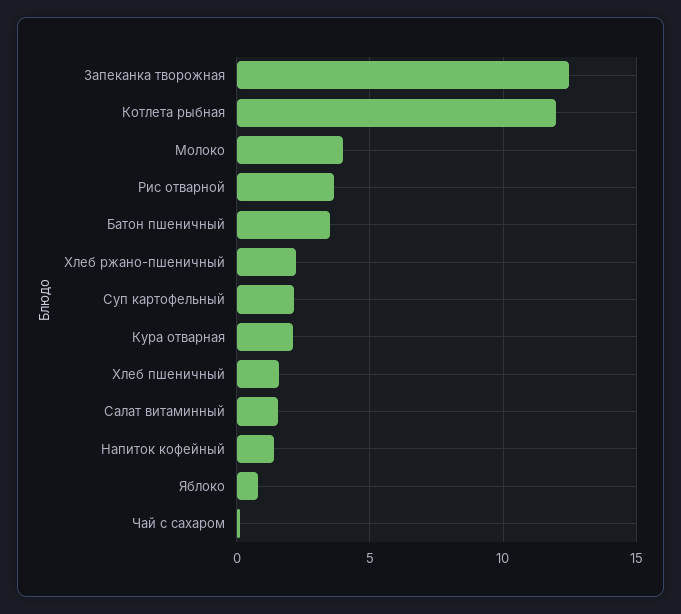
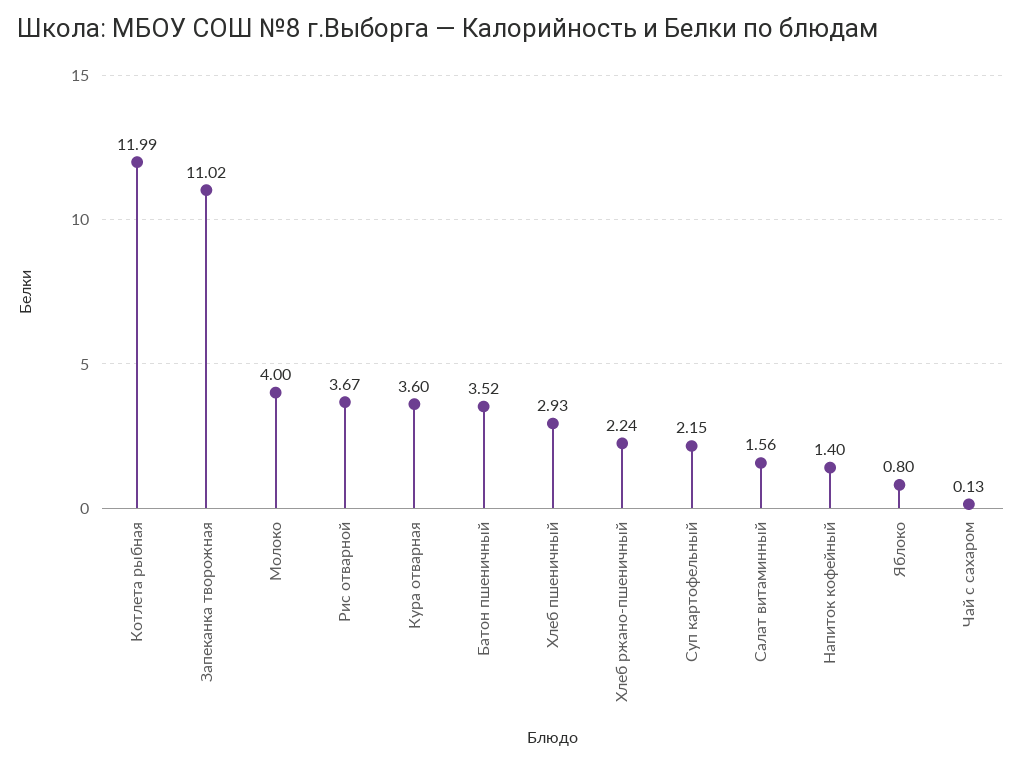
Запеканка творожная: 12.5 -> 11.02
Кура отварная: 2 -> 3.6
Хлеб пшеничный: 1.5 -> 2.93

